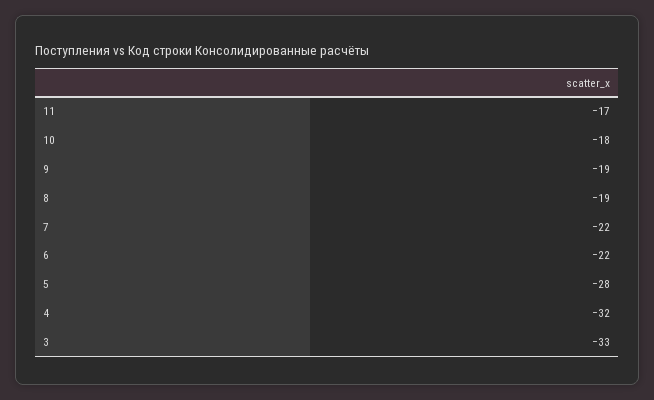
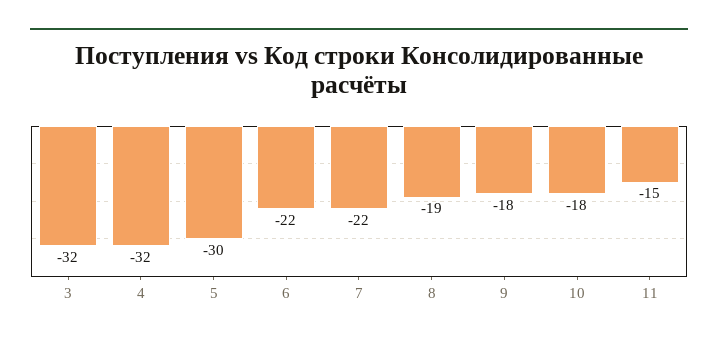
11: -17 -> -15
9: -19 -> -18
5: -28 -> -30
3: -33 -> -32

